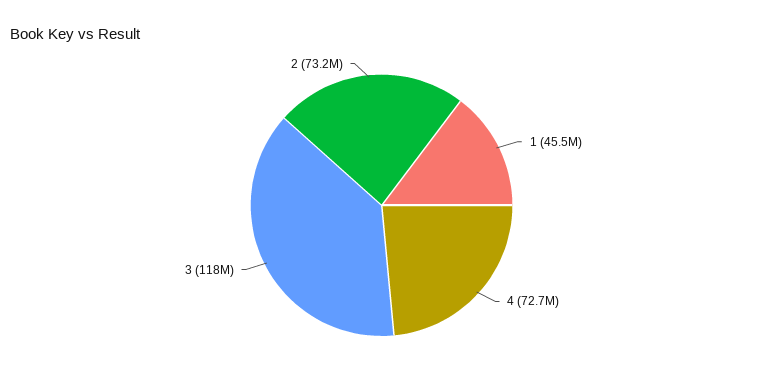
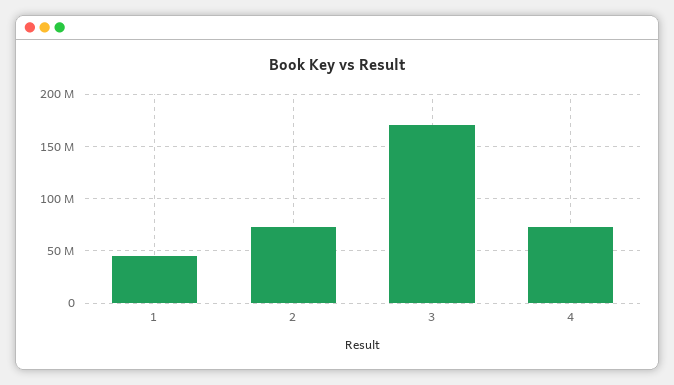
3: 118000000 -> 170000000

